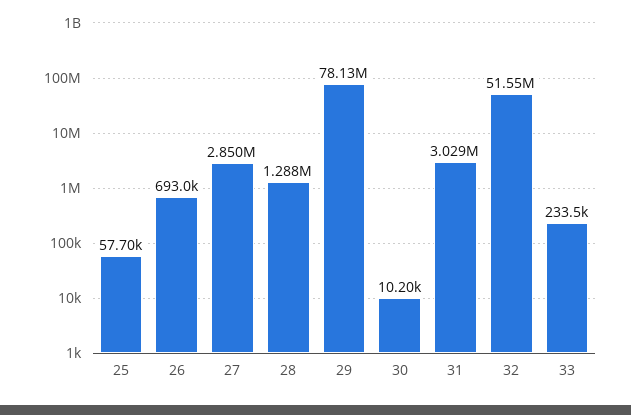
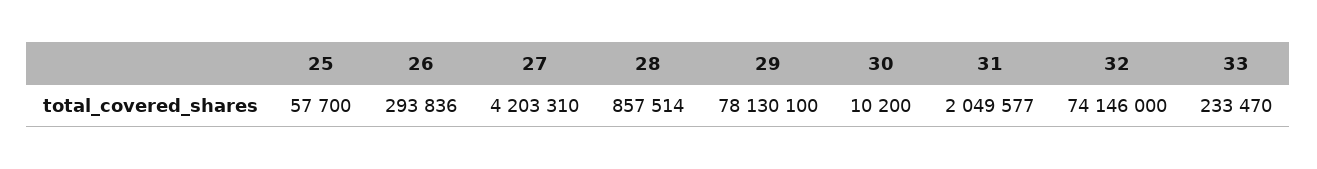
26: 693000 -> 293836
27: 2850000 -> 4203310
28: 1288000 -> 857514
31: 3029000 -> 2049577
32: 51550000 -> 74146000

